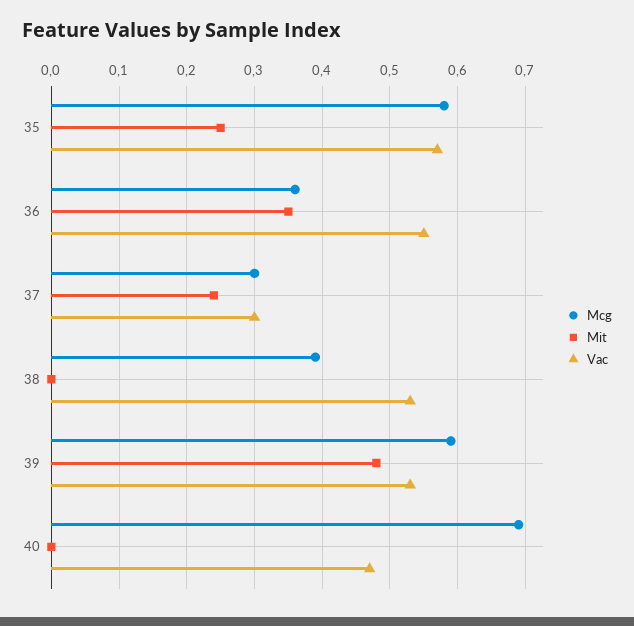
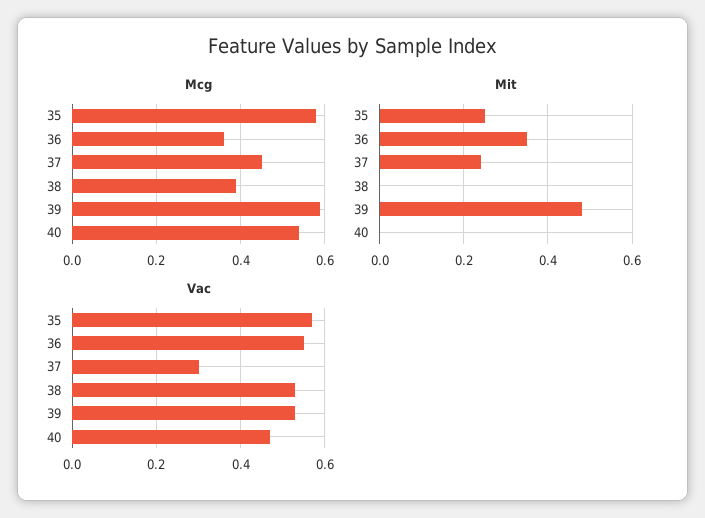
Mcg, 37: 0.3 -> 0.45
Mcg, 40: 0.69 -> 0.55

